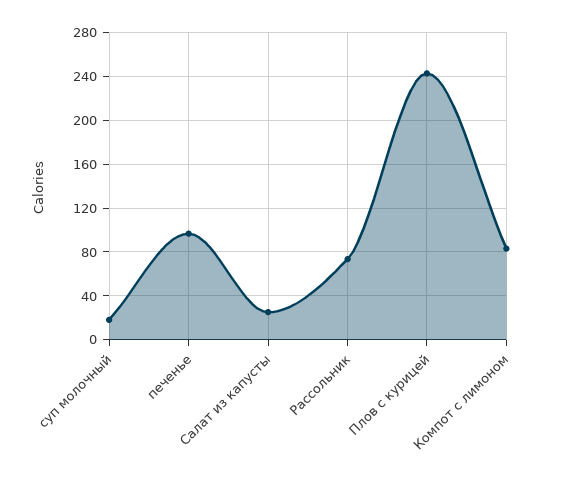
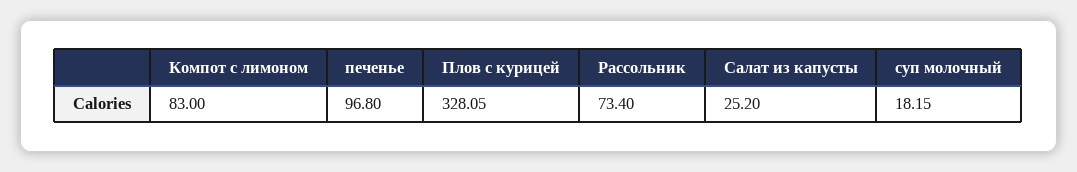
Плов с курицей: 240 -> 328.05

